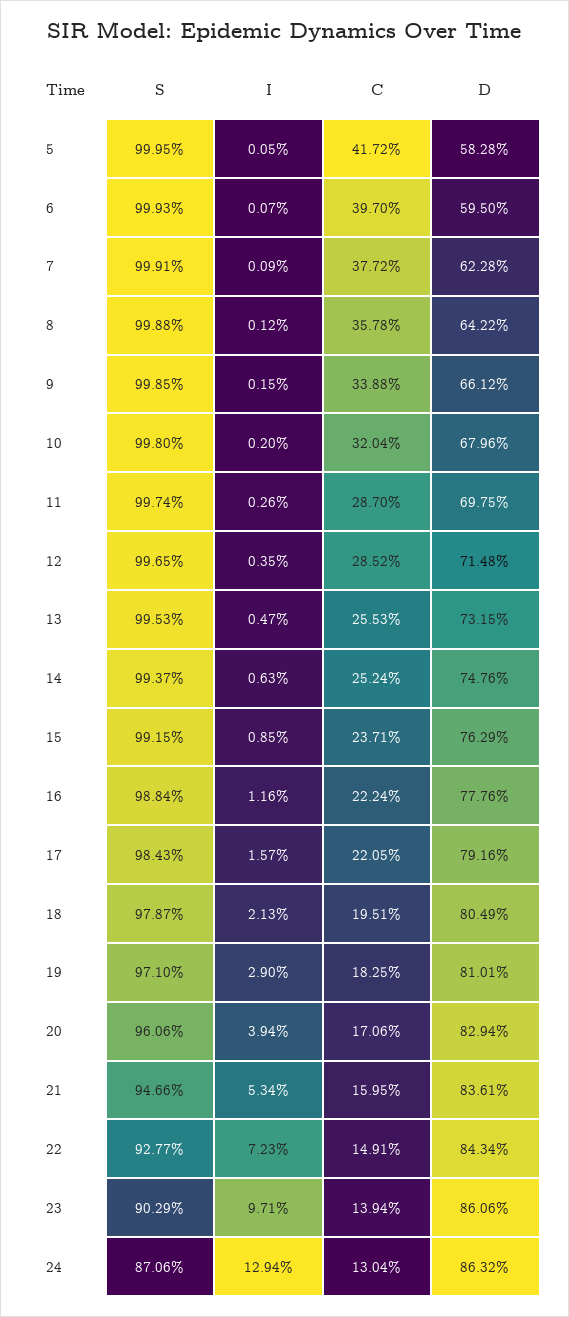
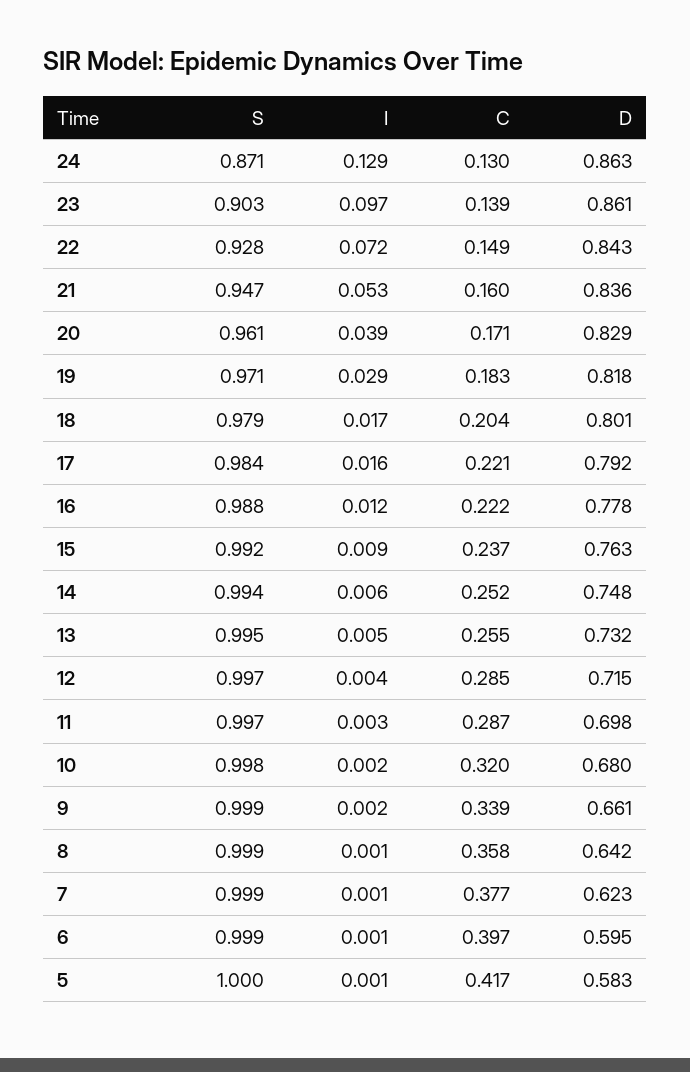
I, 18: 0.0213 -> 0.017
C, 18: 0.1951 -> 0.204
D, 18: 0.8049 -> 0.801
D, 19: 0.8101 -> 0.818

